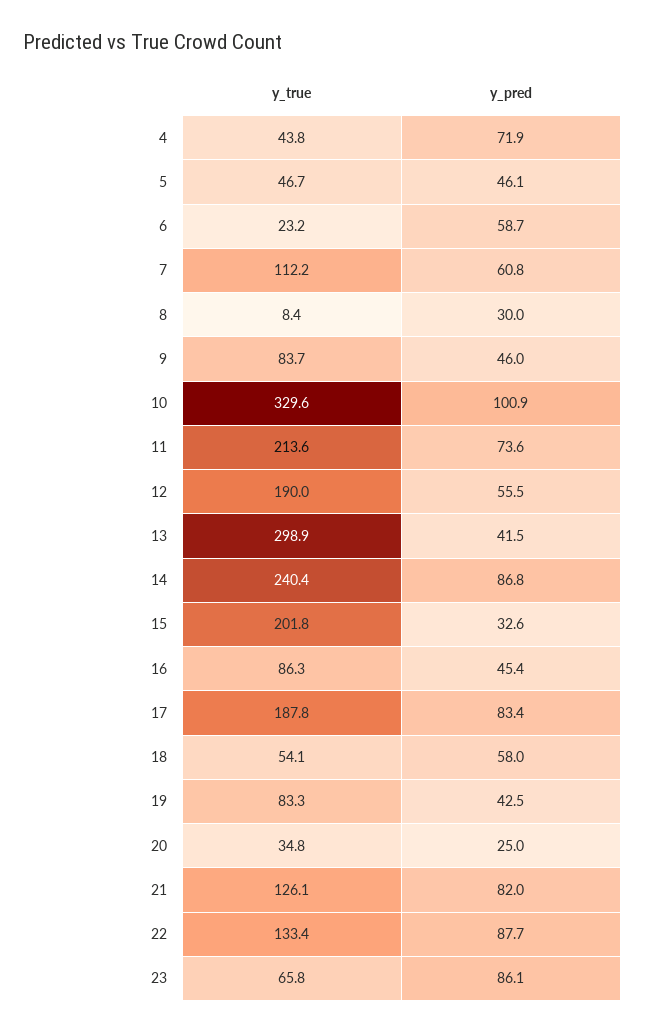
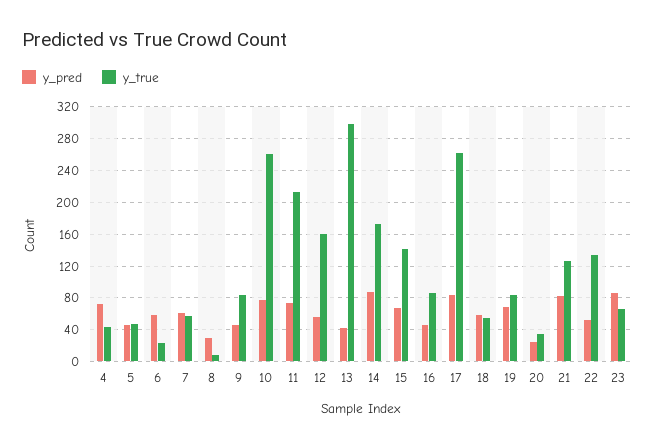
y_true, 7: 112.2 -> 60
y_true, 10: 329.6 -> 260
y_pred, 10: 100.9 -> 80
y_true, 12: 190 -> 160
y_true, 14: 240.4 -> 170
y_true, 15: 201.8 -> 140
y_pred, 15: 32.6 -> 70
y_true, 17: 187.8 -> 260
y_pred, 19: 42.5 -> 70
y_pred, 22: 87.7 -> 50

